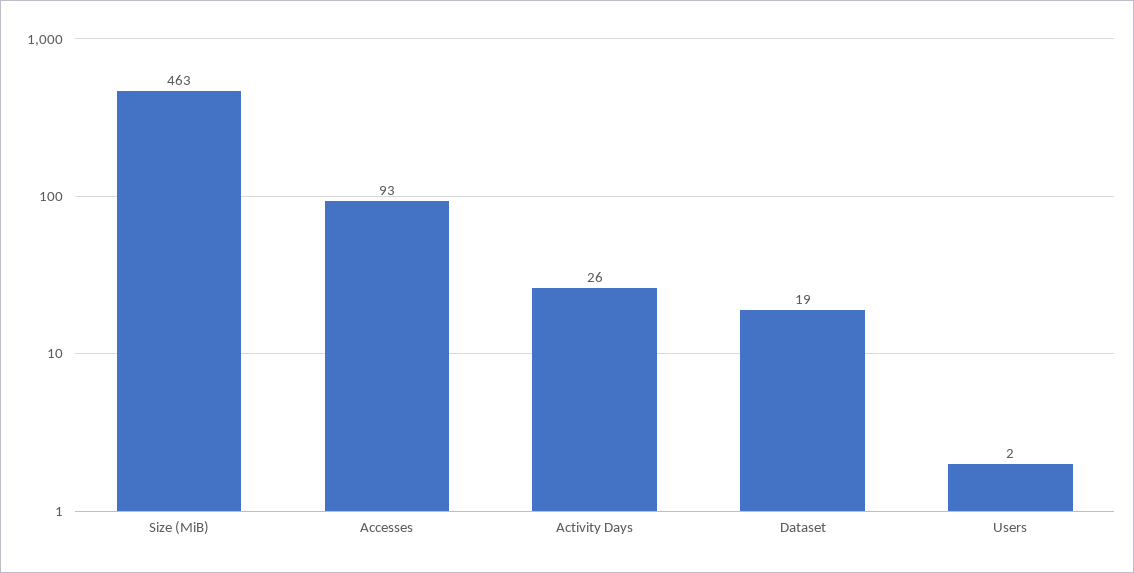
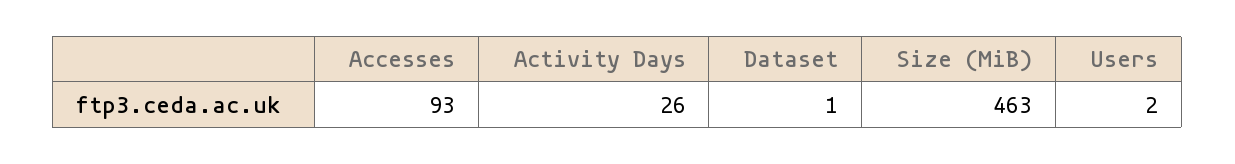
Dataset: 19 -> 1

